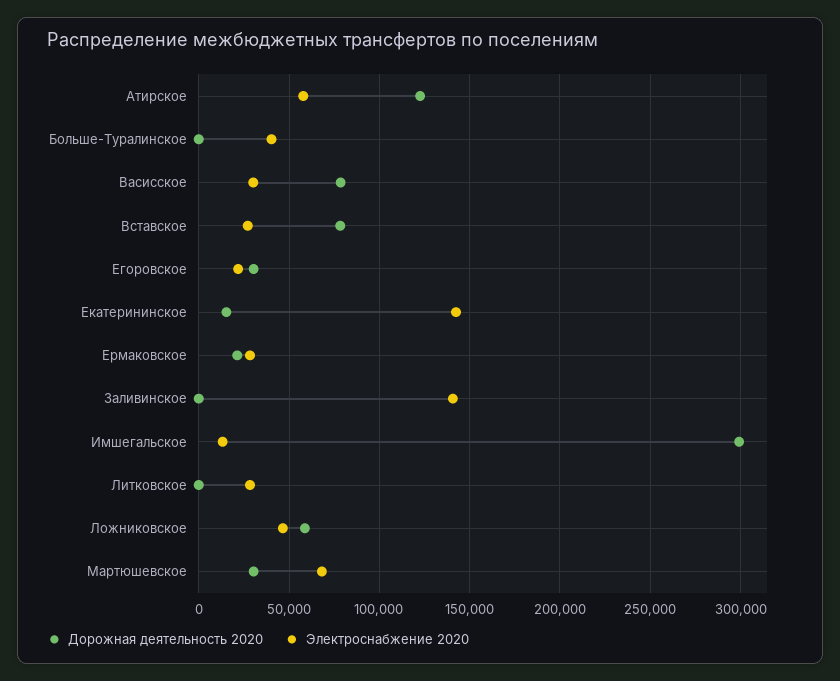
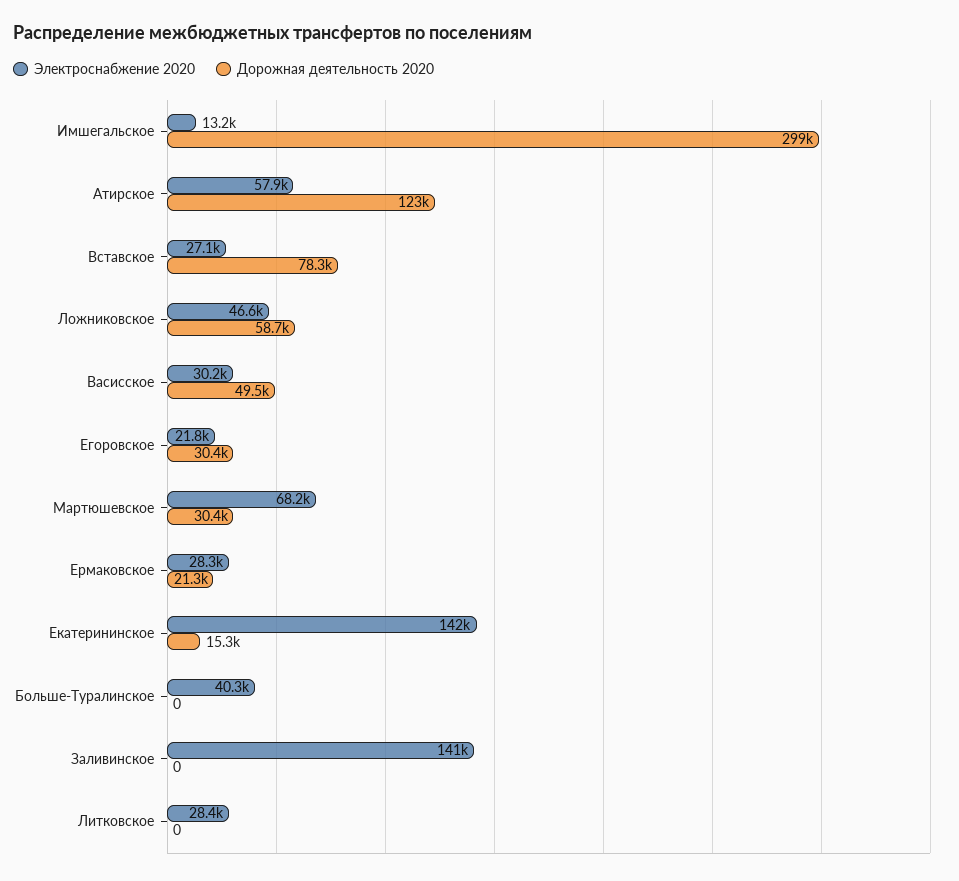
Дорожная деятельность 2020, Васисское: 80000 -> 49500

